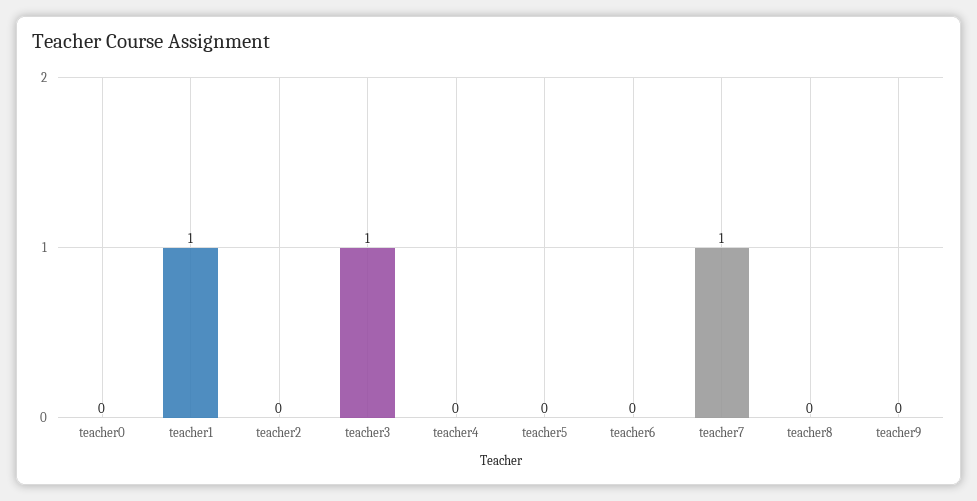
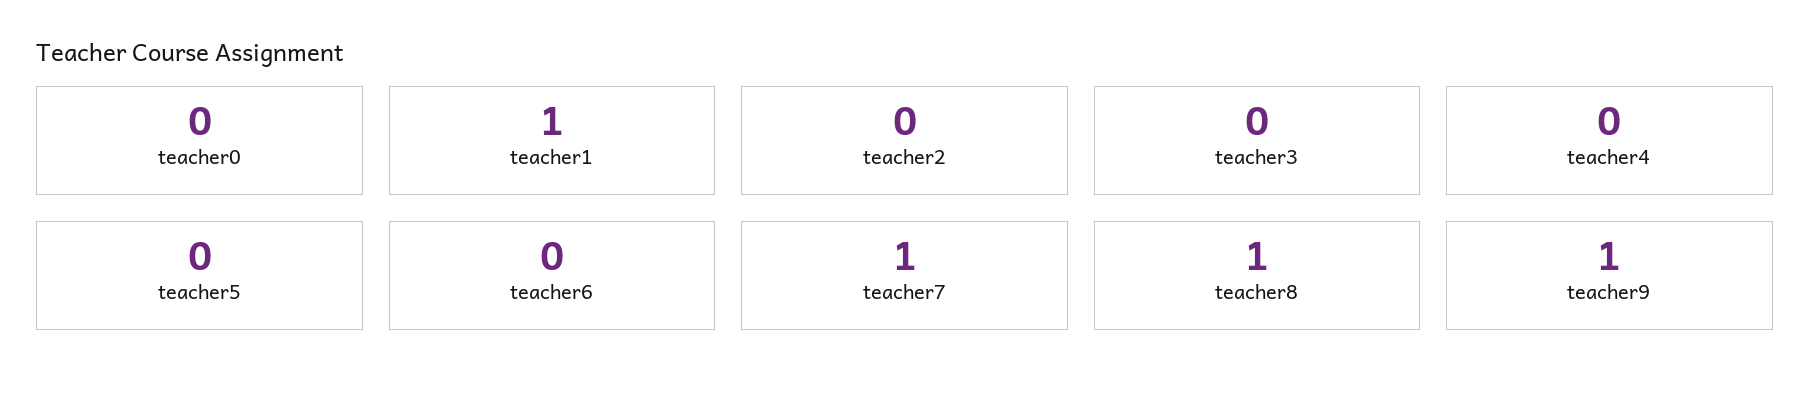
teacher3: 1 -> 0
teacher8: 0 -> 1
teacher9: 0 -> 1

